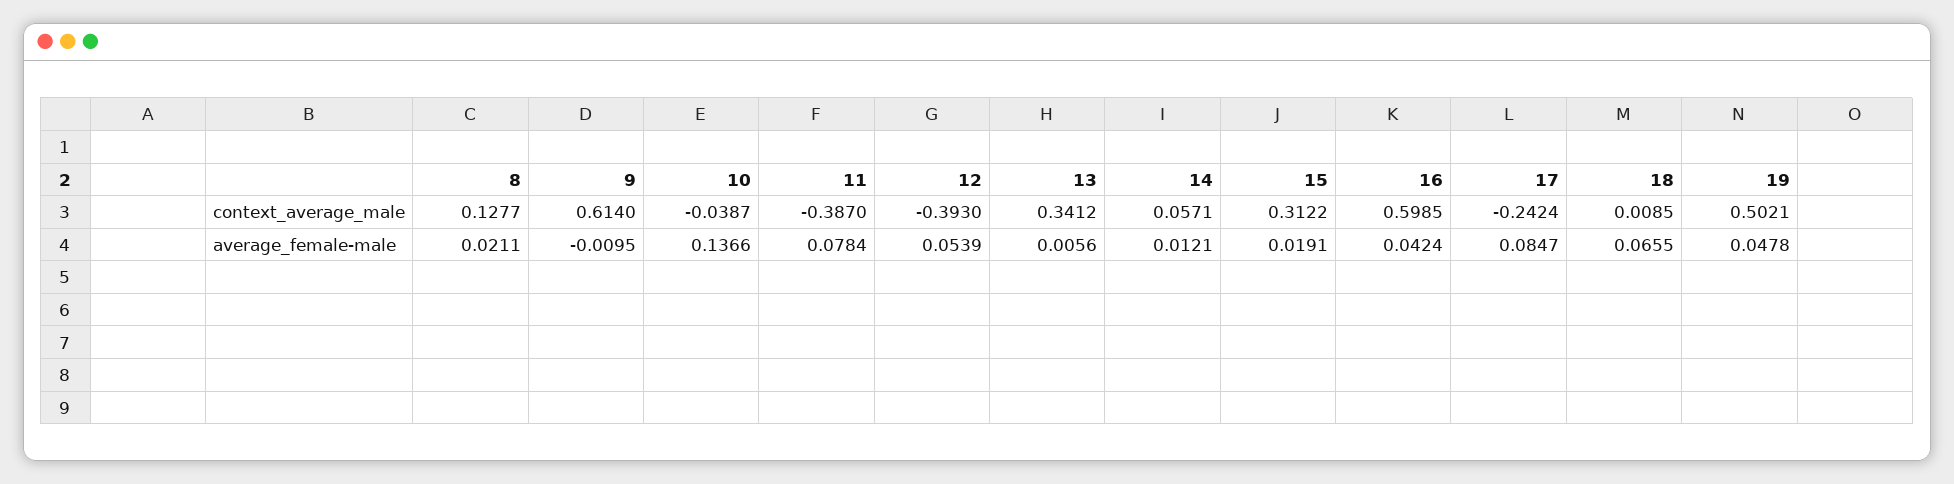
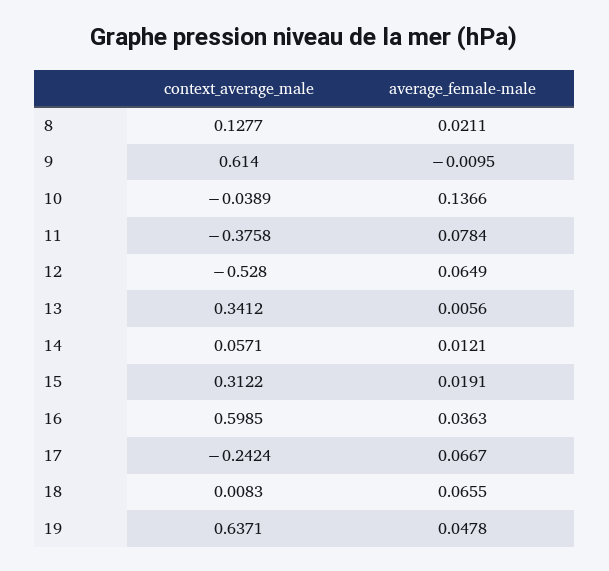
10, context_average_male: -0.0387 -> -0.0389
11, context_average_male: -0.387 -> -0.3758
12, context_average_male: -0.393 -> -0.528
18, context_average_male: 0.0085 -> 0.0083
19, context_average_male: 0.5021 -> 0.6371
12, average_female-male: 0.0539 -> 0.0649
16, average_female-male: 0.0424 -> 0.0363
17, average_female-male: 0.0847 -> 0.0667

